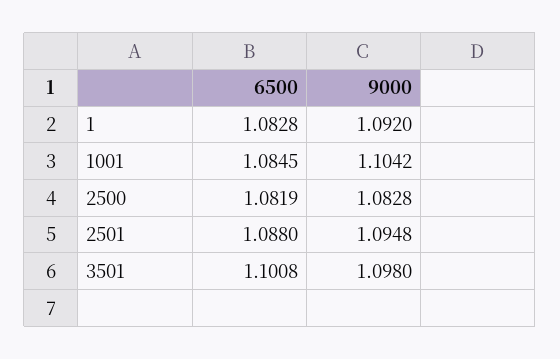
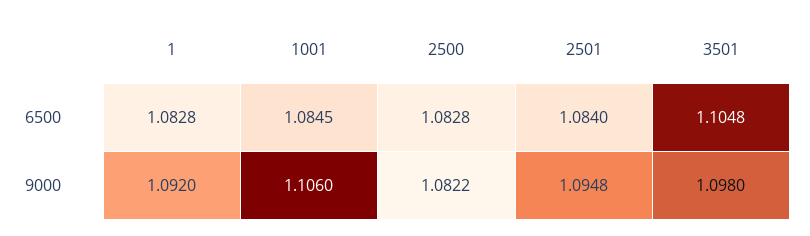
9000, 1001: 1.1042 -> 1.106
6500, 2500: 1.0819 -> 1.0828
9000, 2500: 1.0828 -> 1.0822
6500, 2501: 1.088 -> 1.084
6500, 3501: 1.1008 -> 1.1048

